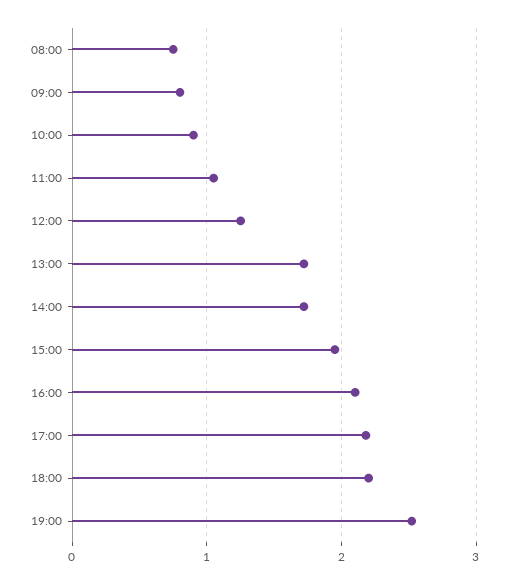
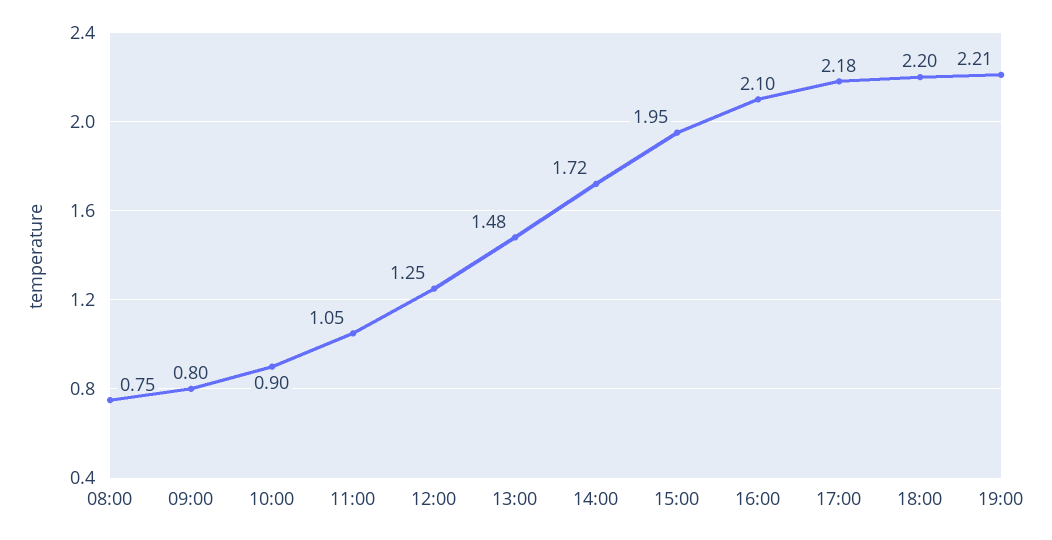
13:00: 1.7 -> 1.48
19:00: 2.5 -> 2.21

